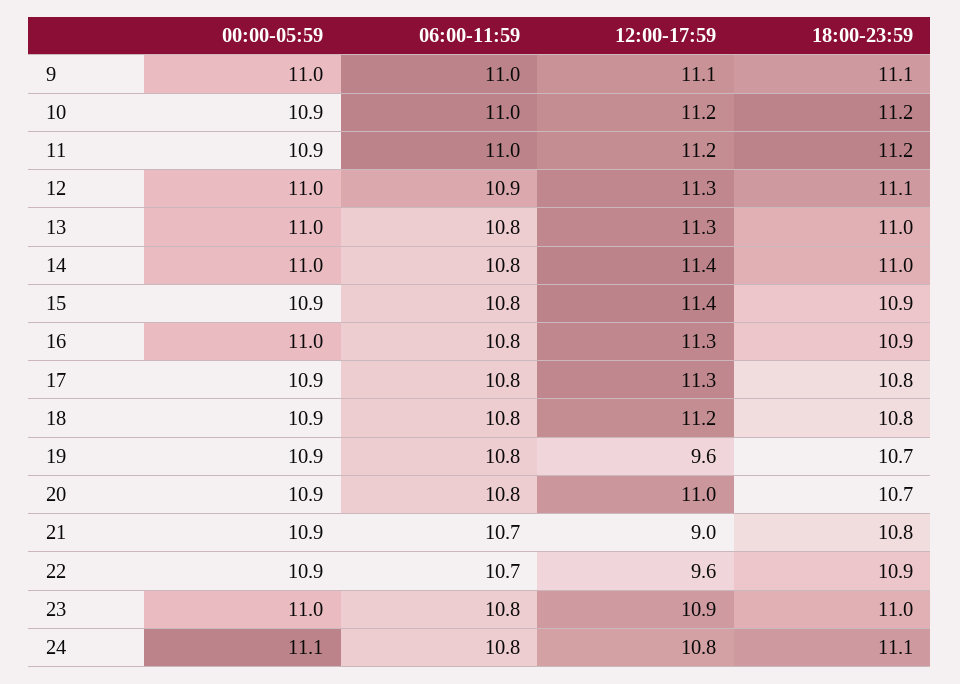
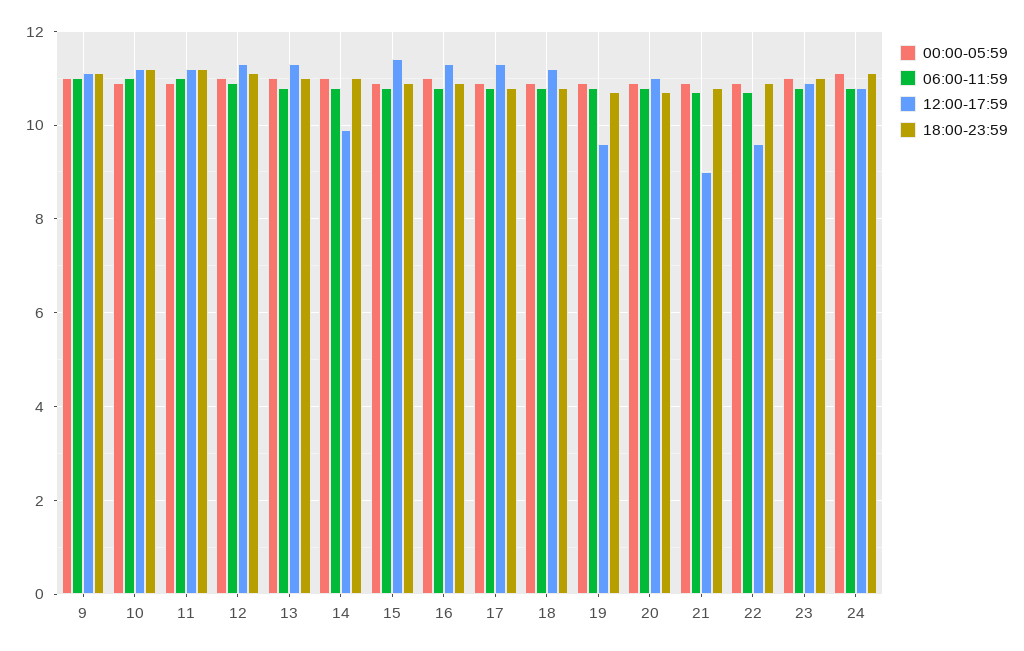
12:00-17:59, 14: 11.4 -> 10

